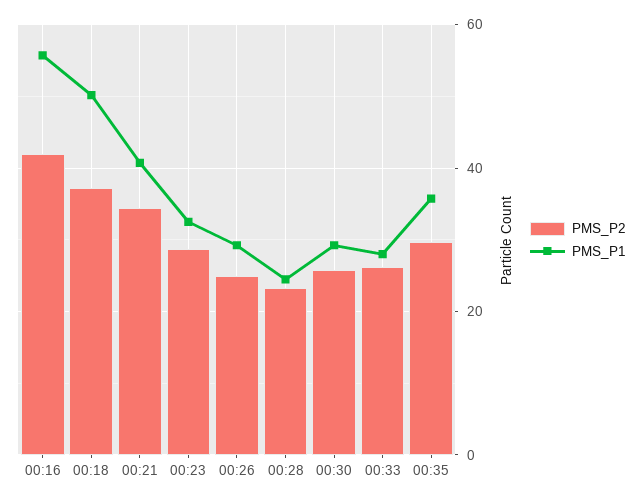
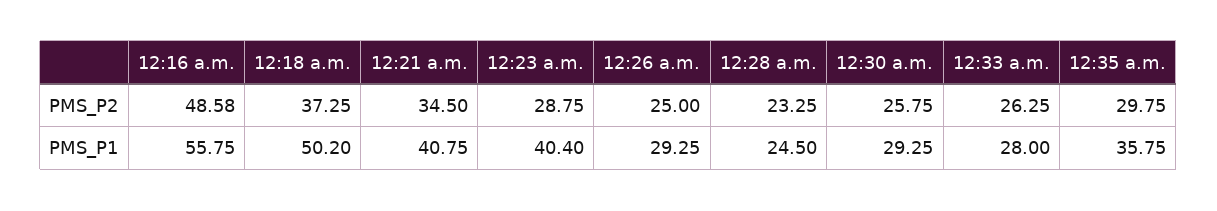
PMS_P2, 00:16: 42 -> 48.58
PMS_P1, 00:23: 32 -> 40.4

